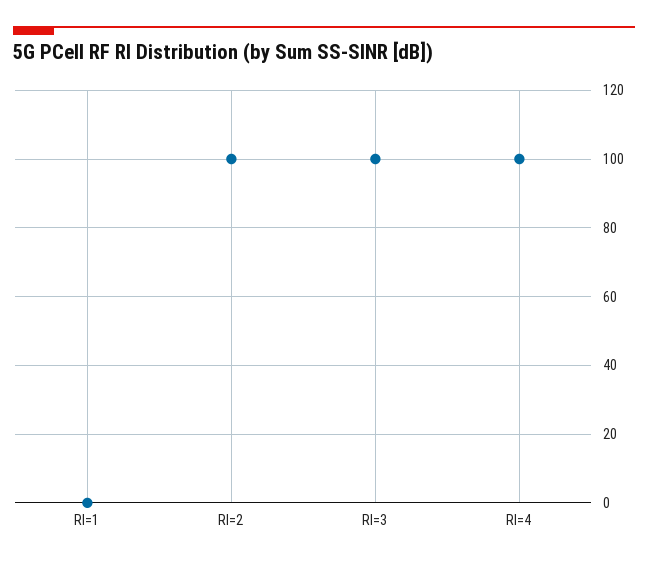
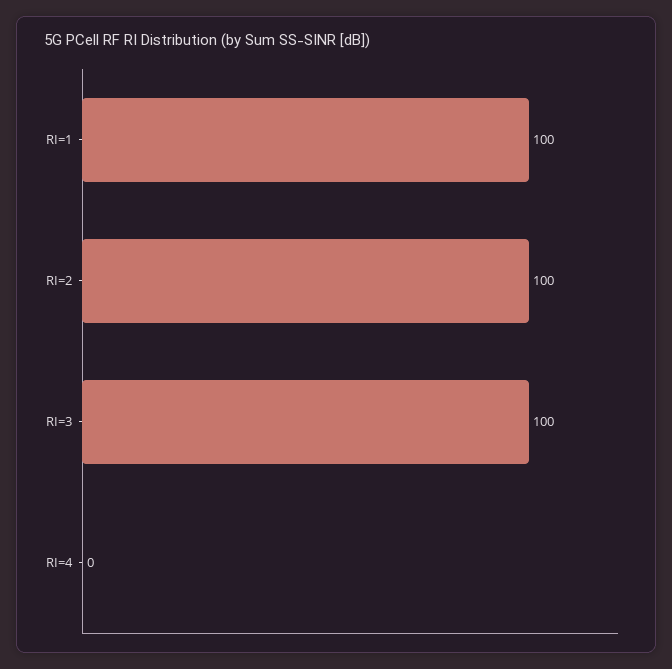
RI=1: 0 -> 100
RI=4: 100 -> 0

